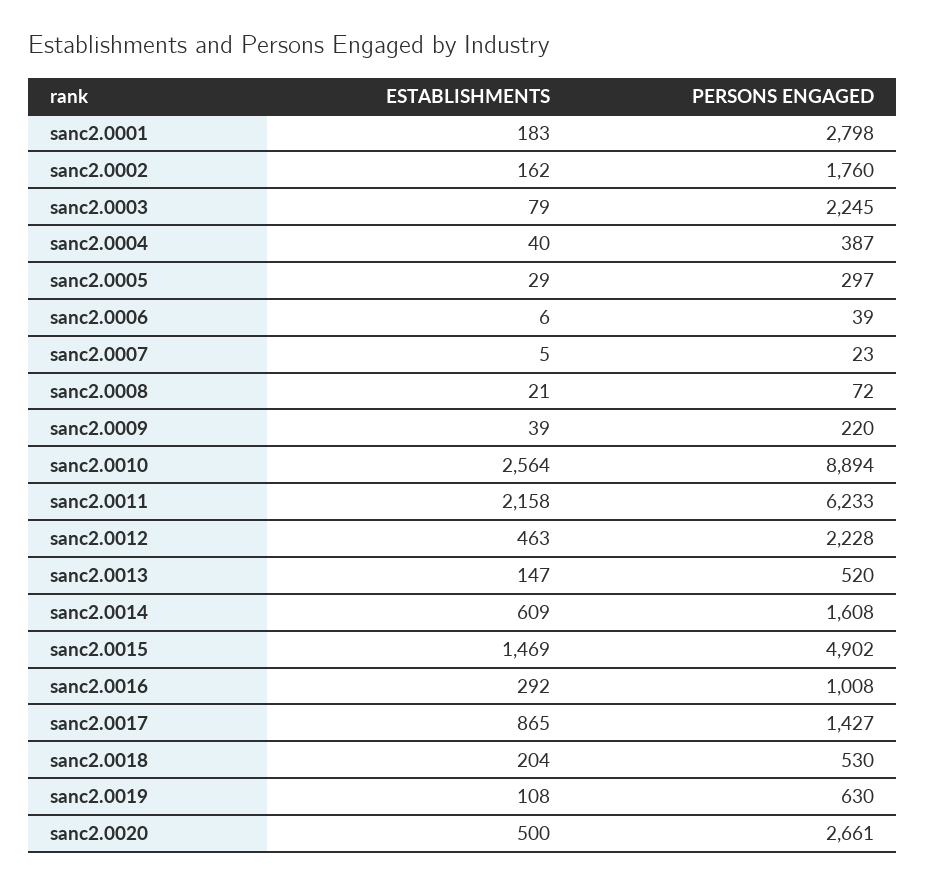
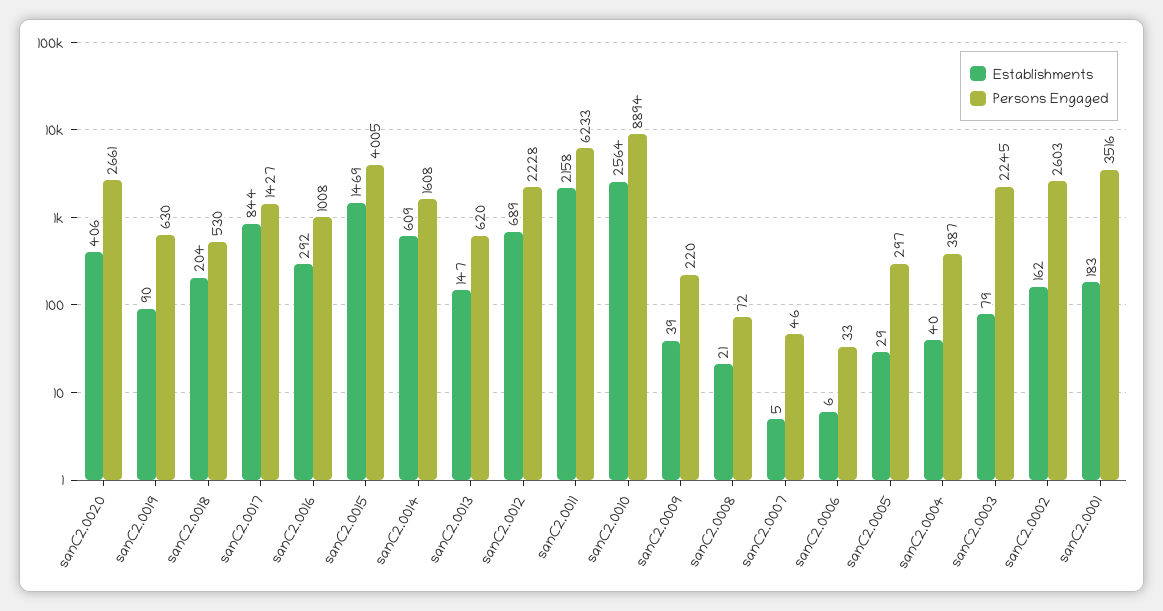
PERSONS ENGAGED, sanc2.0001: 2798 -> 3516
PERSONS ENGAGED, sanc2.0002: 1760 -> 2603
PERSONS ENGAGED, sanc2.0006: 39 -> 33
PERSONS ENGAGED, sanc2.0007: 23 -> 46
ESTABLISHMENTS, sanc2.0012: 463 -> 689
PERSONS ENGAGED, sanc2.0013: 520 -> 620
PERSONS ENGAGED, sanc2.0015: 4902 -> 4005
ESTABLISHMENTS, sanc2.0017: 865 -> 844
ESTABLISHMENTS, sanc2.0019: 108 -> 90
ESTABLISHMENTS, sanc2.0020: 500 -> 406

